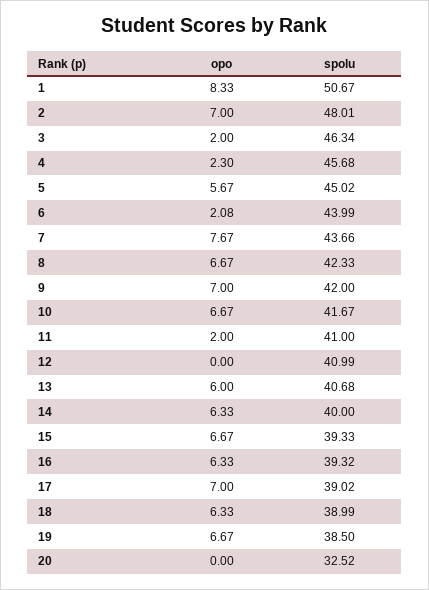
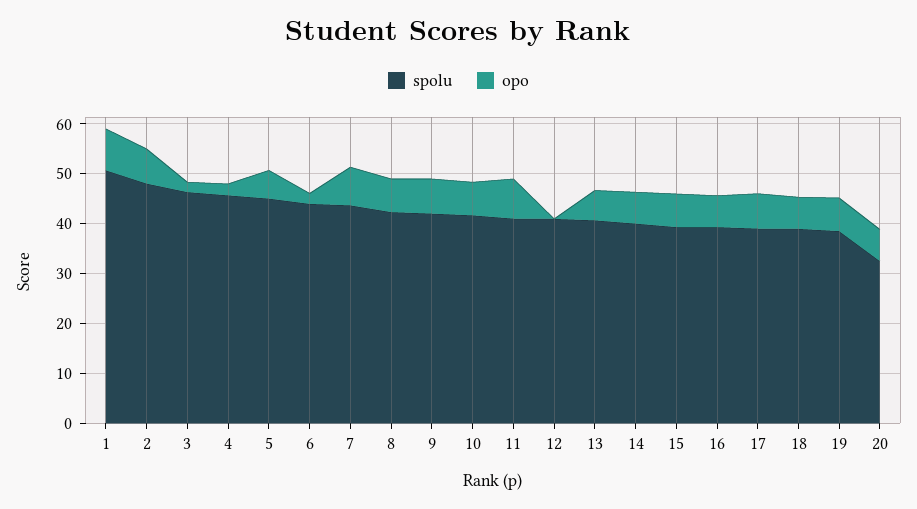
opo, 11: 2 -> 8
opo, 20: 0 -> 6

